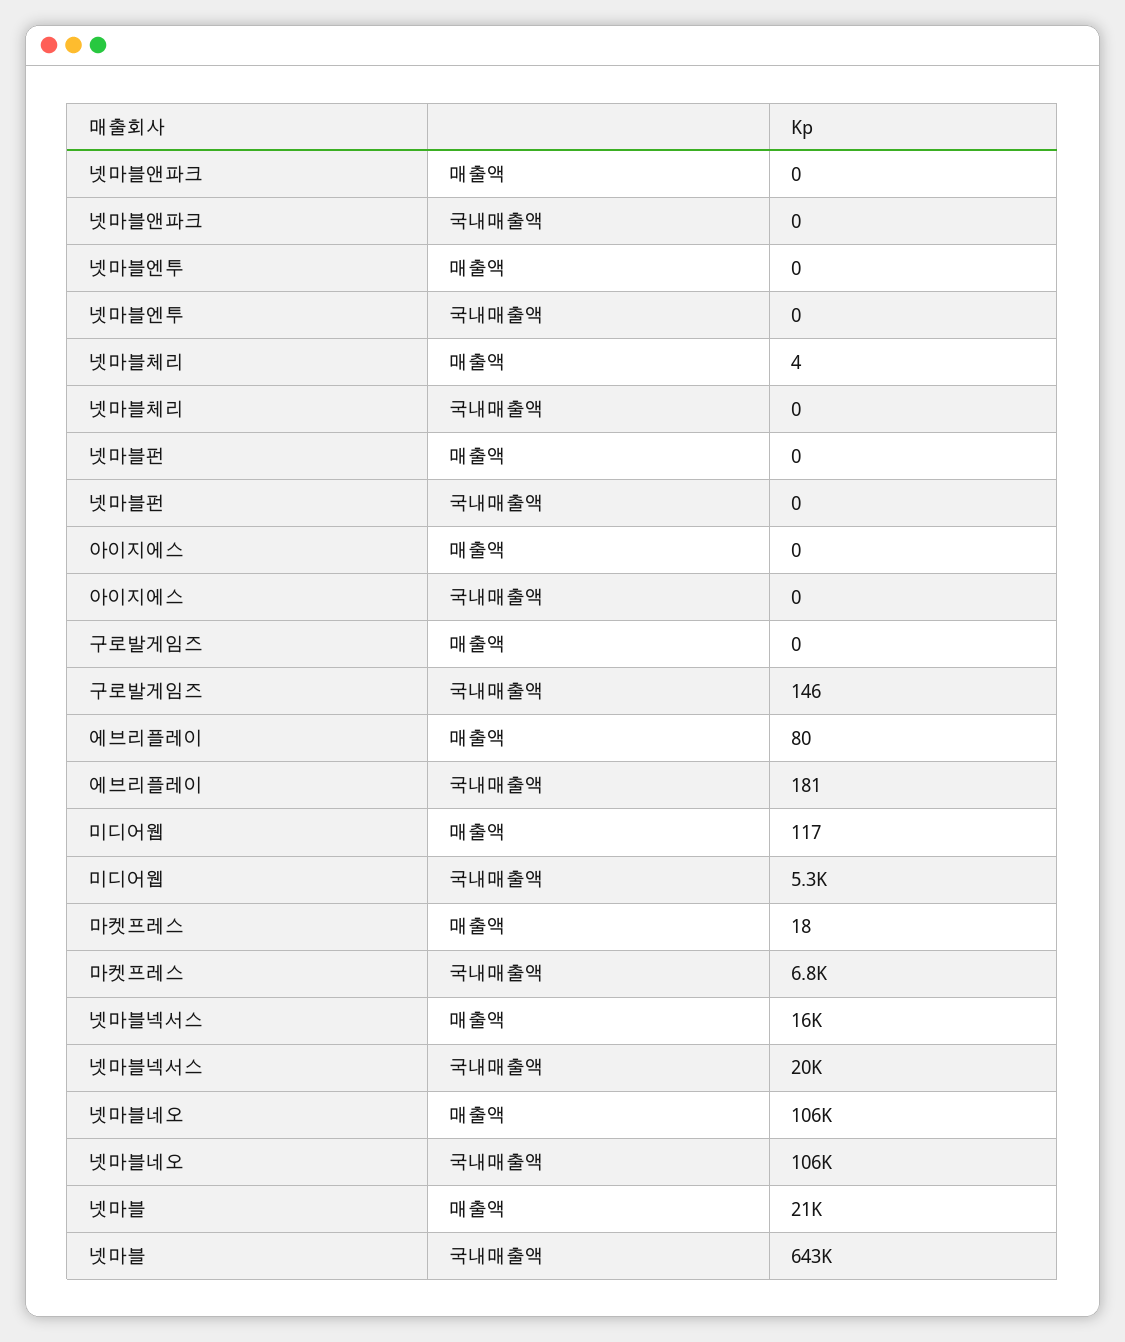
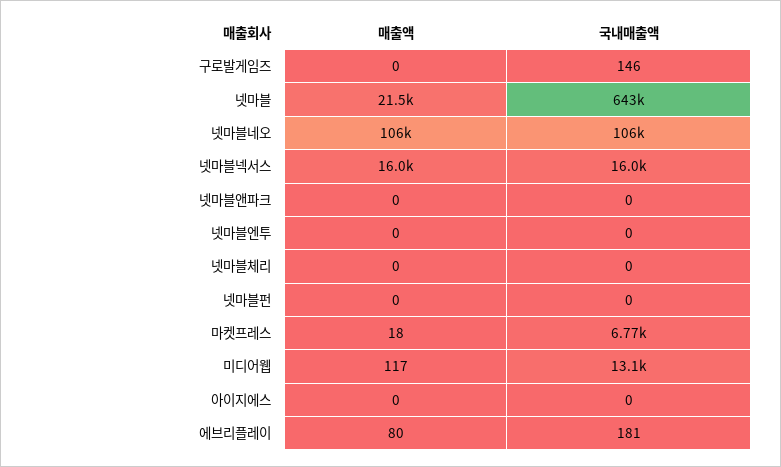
넷마블체리, 매출액: 4 -> 0
미디어웹, 국내매출액: 5300 -> 13100
넷마블넥서스, 국내매출액: 20000 -> 16000

